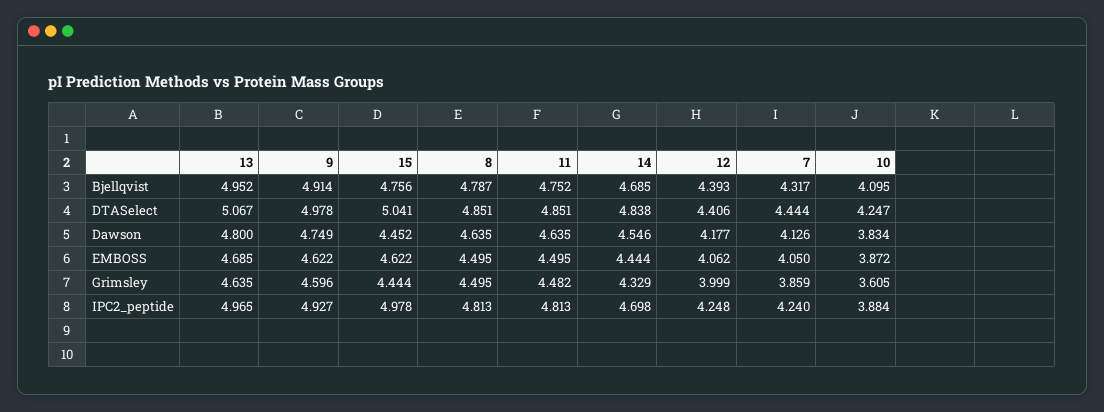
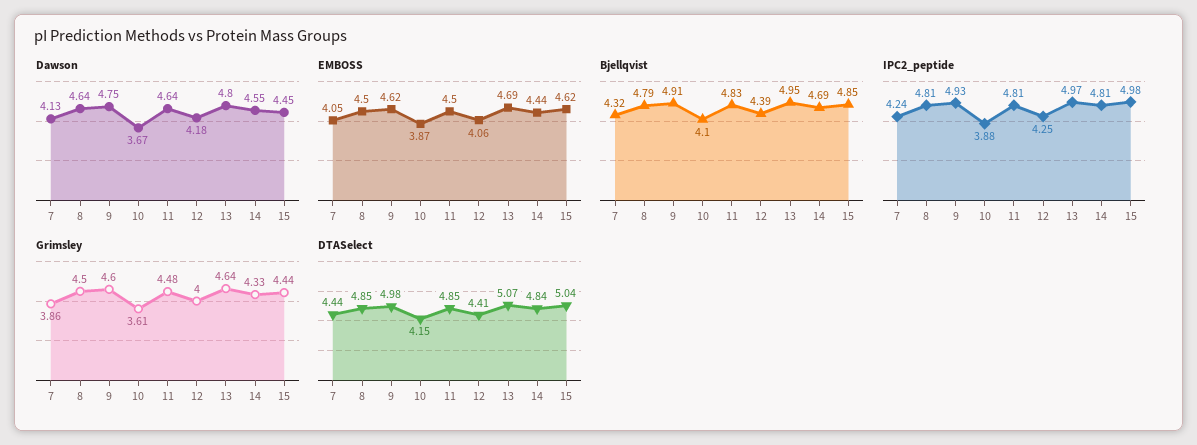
Bjellqvist, 15: 4.756 -> 4.85
Bjellqvist, 11: 4.752 -> 4.83
DTASelect, 10: 4.247 -> 4.15
Dawson, 10: 3.834 -> 3.67
IPC2_peptide, 14: 4.698 -> 4.81

